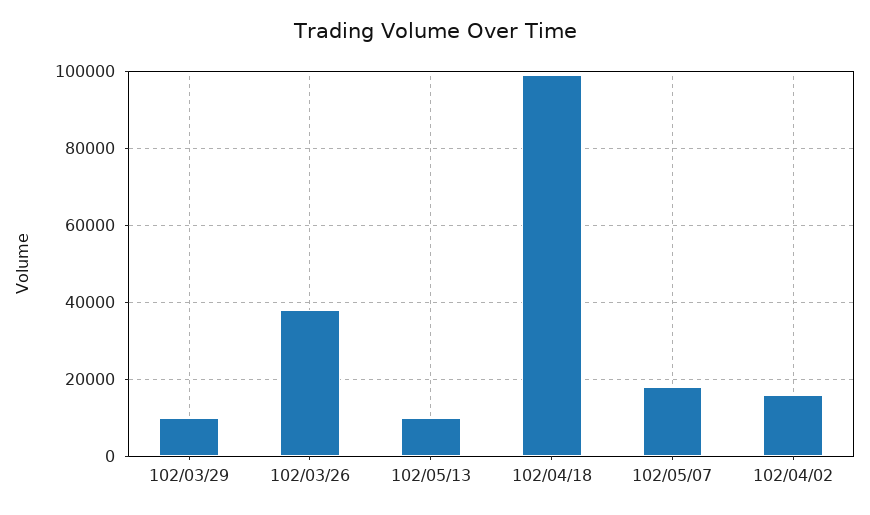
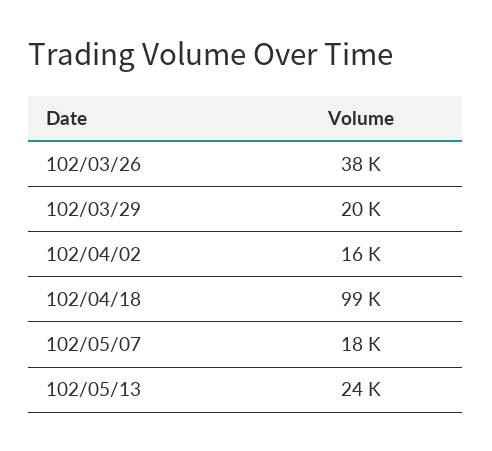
102/03/29: 10000 -> 20000
102/05/13: 10000 -> 24000

